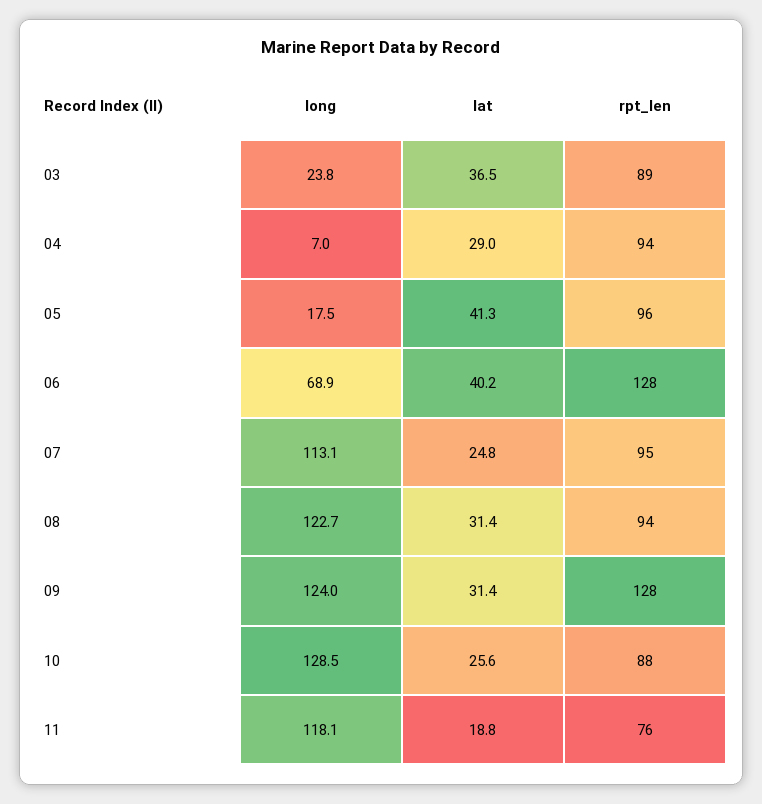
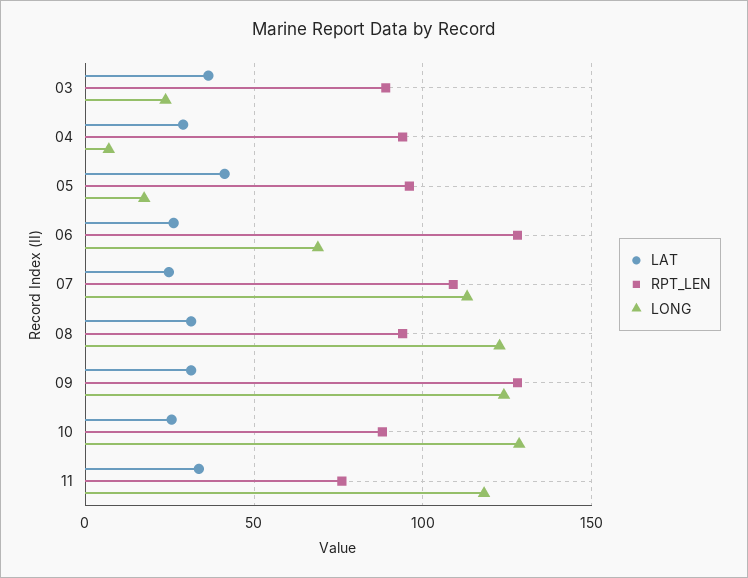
lat, 06: 40.2 -> 25
rpt_len, 07: 95 -> 110
lat, 11: 18.8 -> 35

